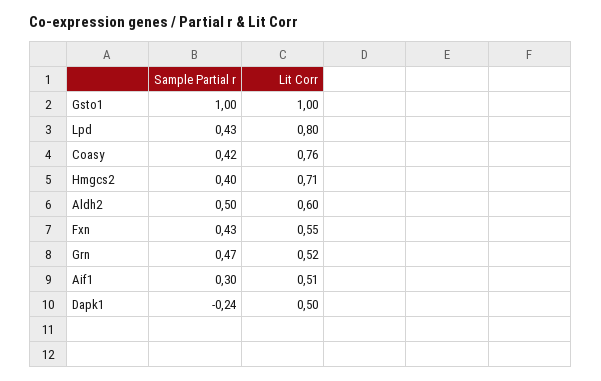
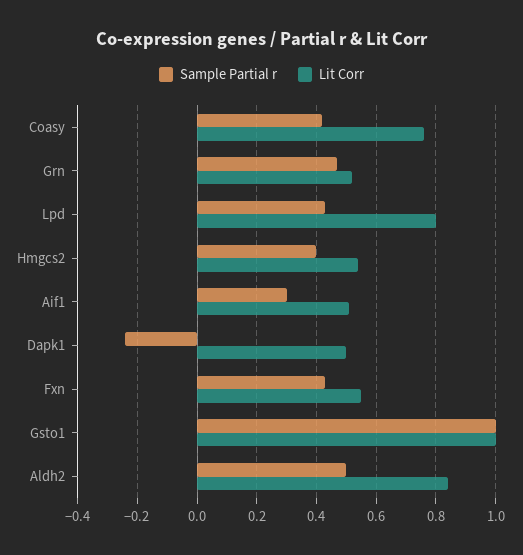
Lit Corr, Hmgcs2: 0.71 -> 0.55
Lit Corr, Aldh2: 0.6 -> 0.85

